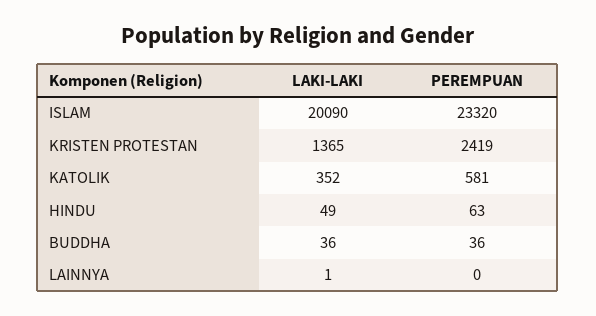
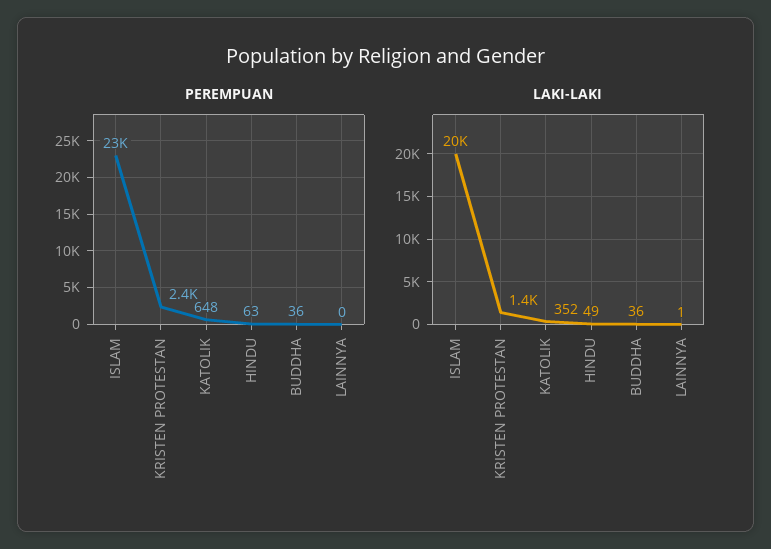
PEREMPUAN, KATOLIK: 581 -> 648

